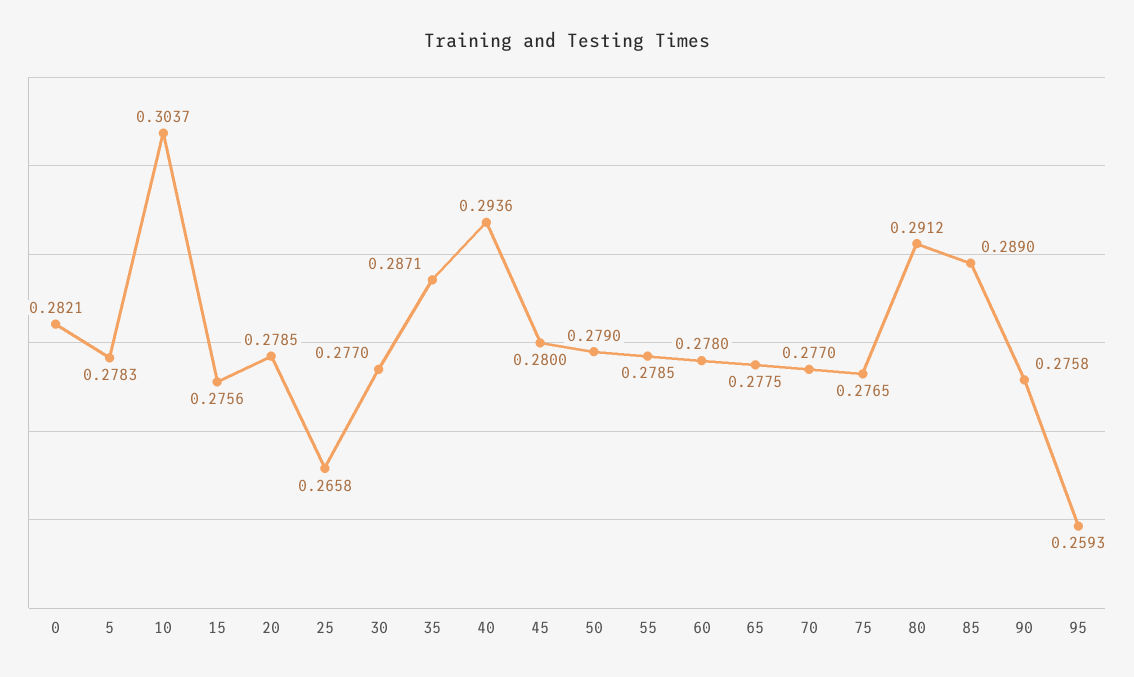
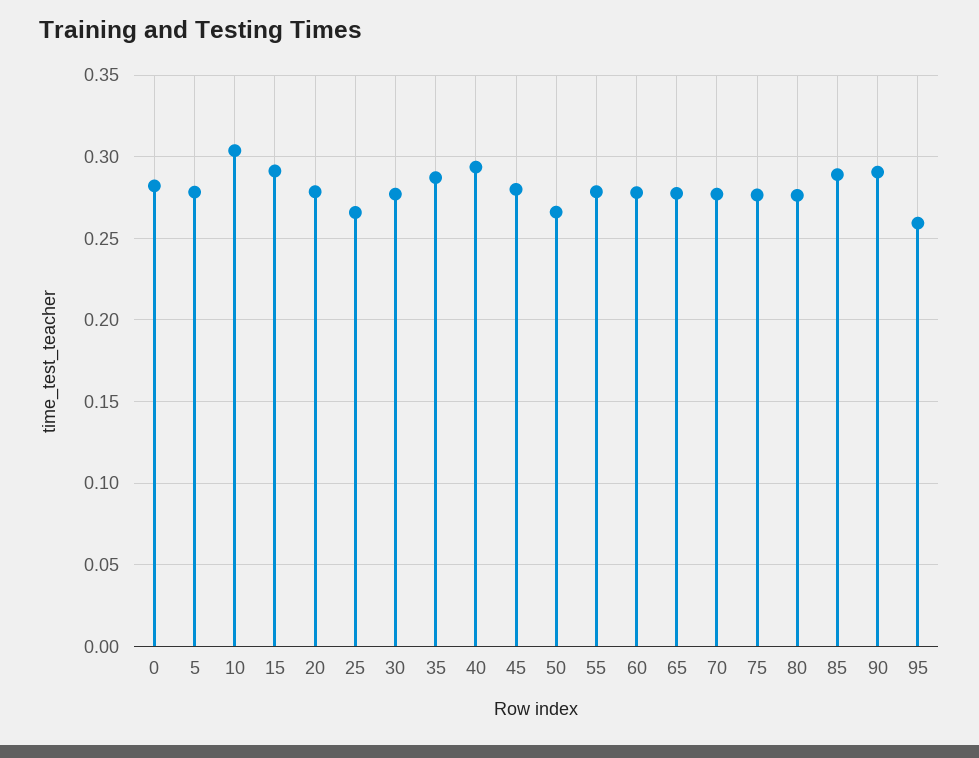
15: 0.2756 -> 0.29
50: 0.279 -> 0.265
80: 0.2912 -> 0.275
90: 0.2758 -> 0.29

